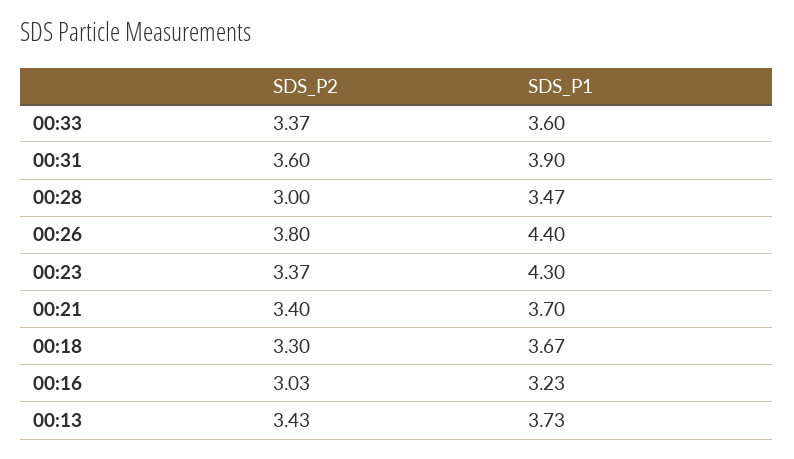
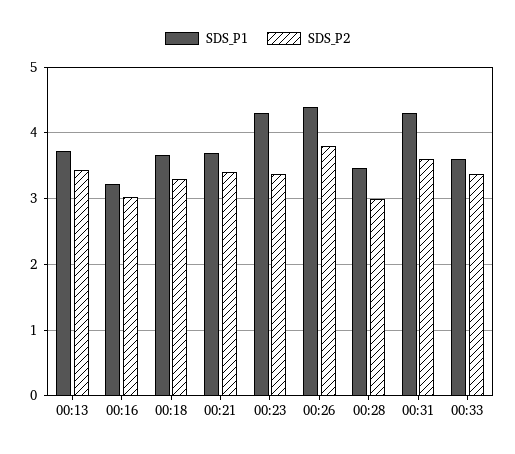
SDS_P1, 00:31: 3.9 -> 4.3

